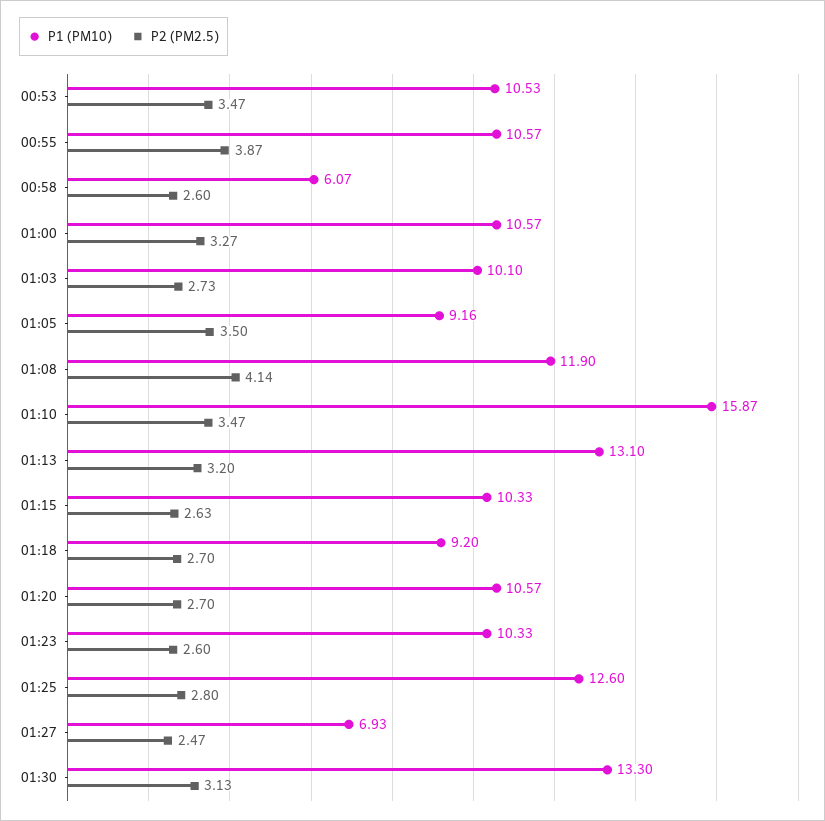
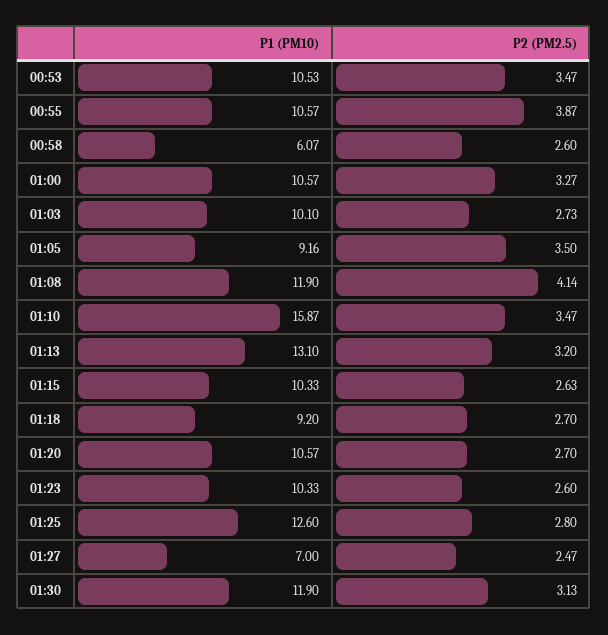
P1 (PM10), 01:27: 6.93 -> 7
P1 (PM10), 01:30: 13.3 -> 11.9

